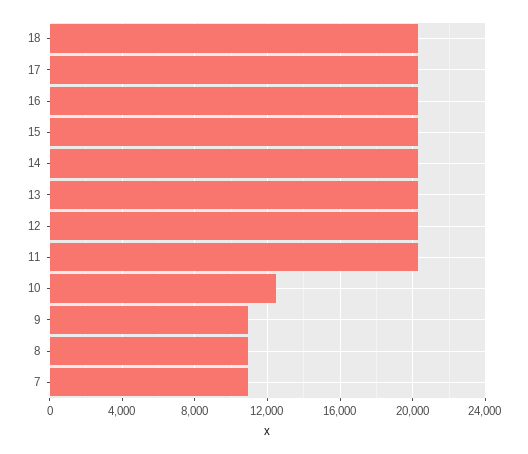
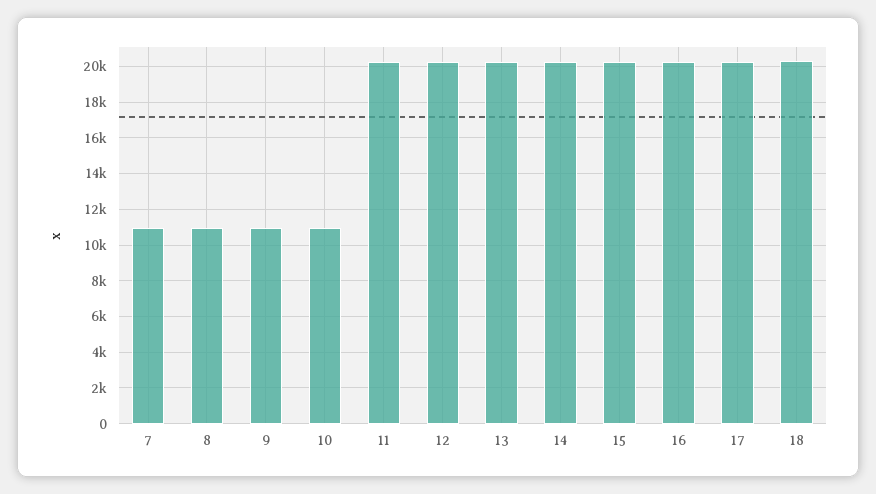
10: 12500 -> 11000

